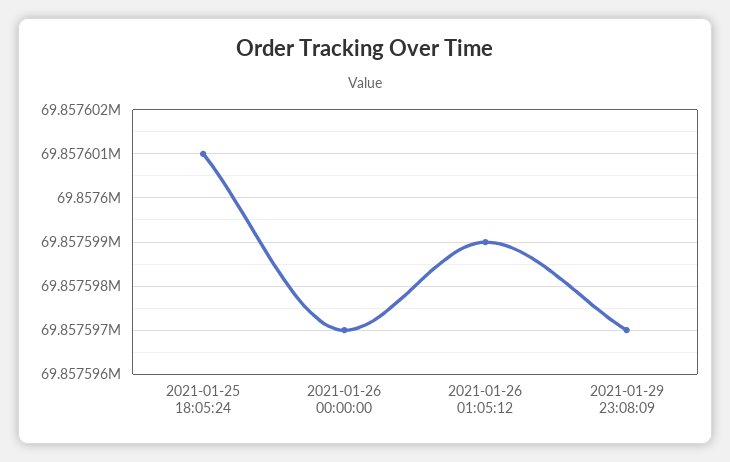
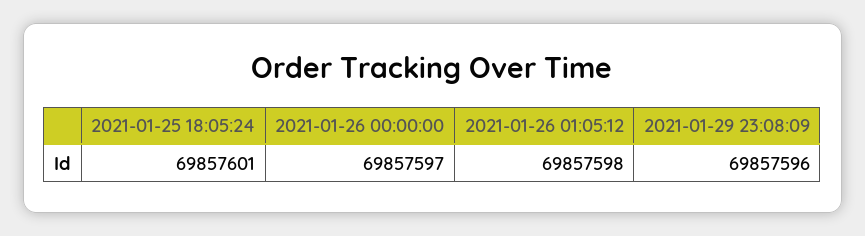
2021-01-26 01:05:12: 69857599 -> 69857598
2021-01-29 23:08:09: 69857597 -> 69857596

